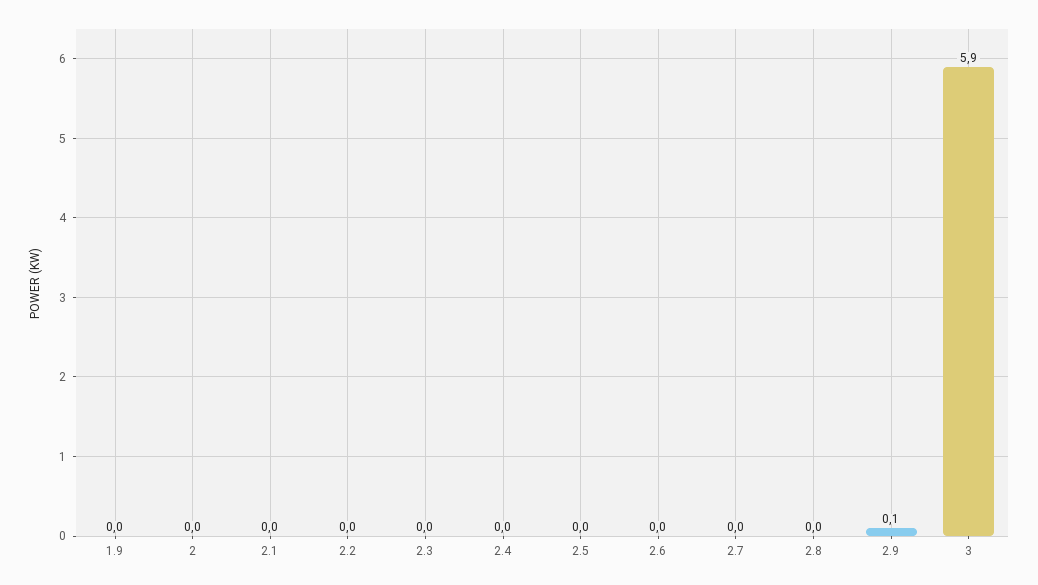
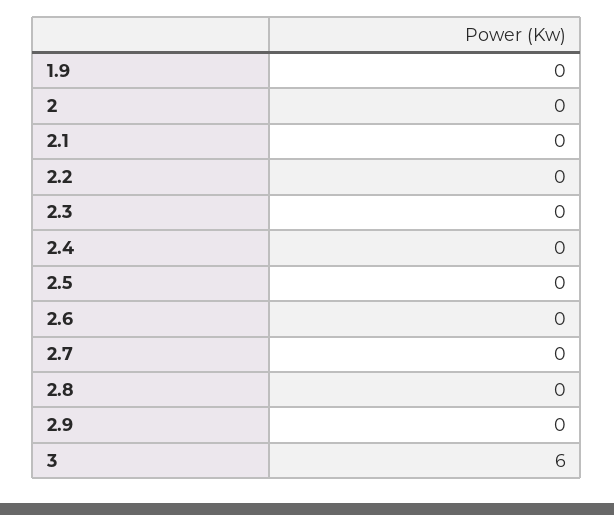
2.9: 0.1 -> 0
3: 5.9 -> 6

